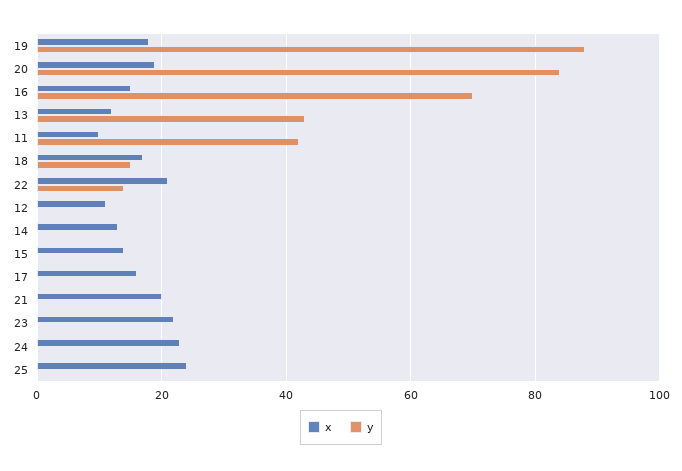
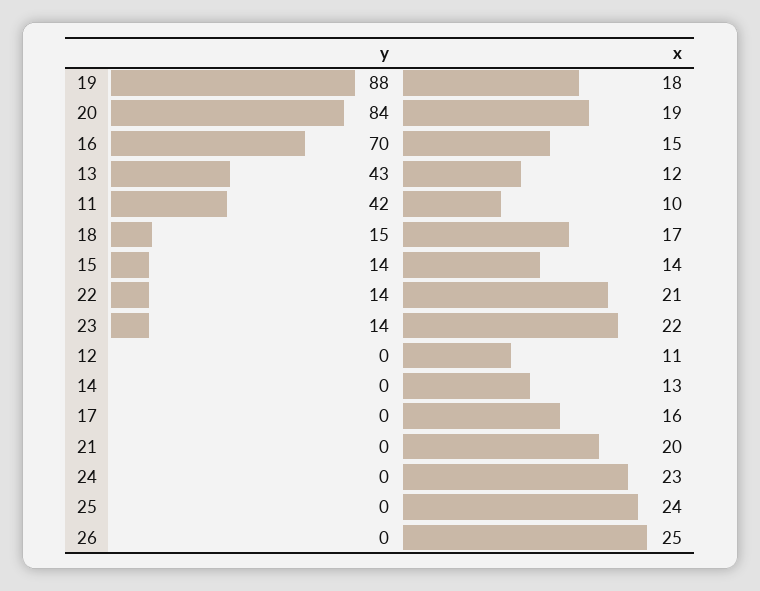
y, 15: 0 -> 14
y, 23: 0 -> 14
y, 26: none -> 0
x, 26: none -> 25

